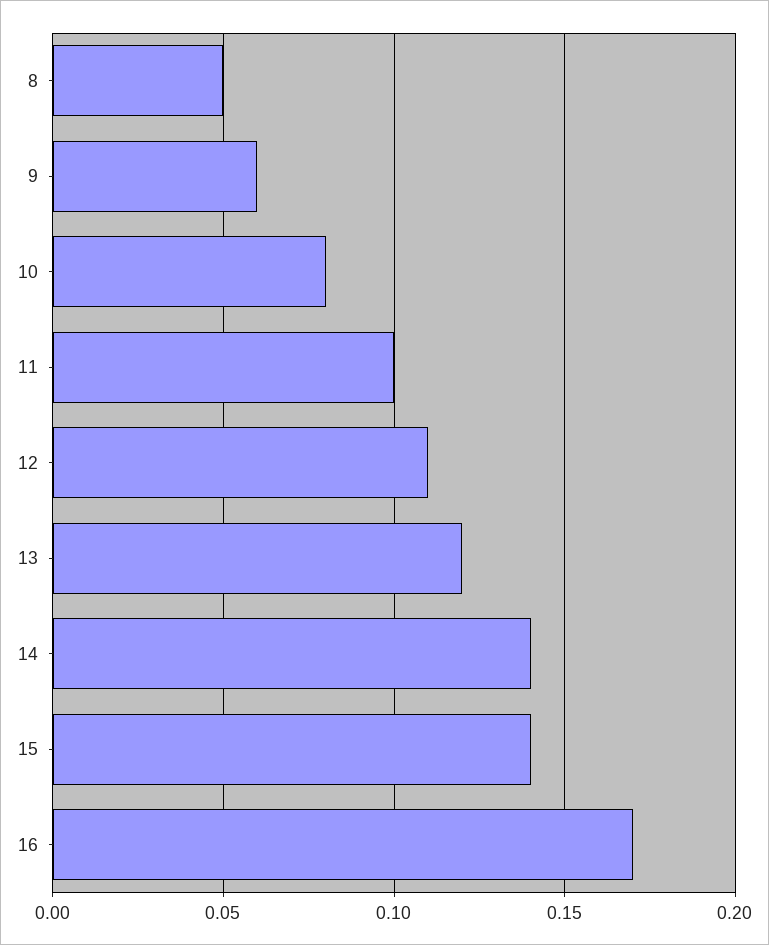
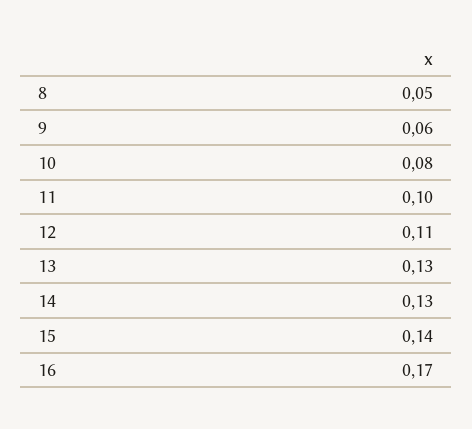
13: 0.12 -> 0.13
14: 0.14 -> 0.13

